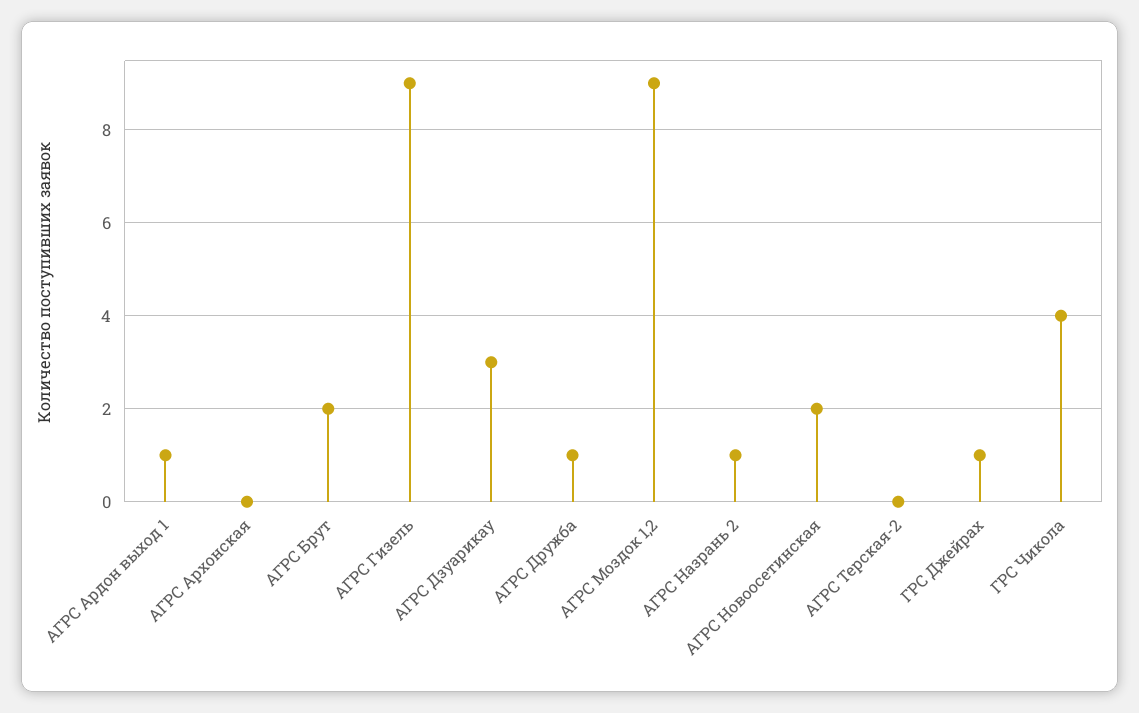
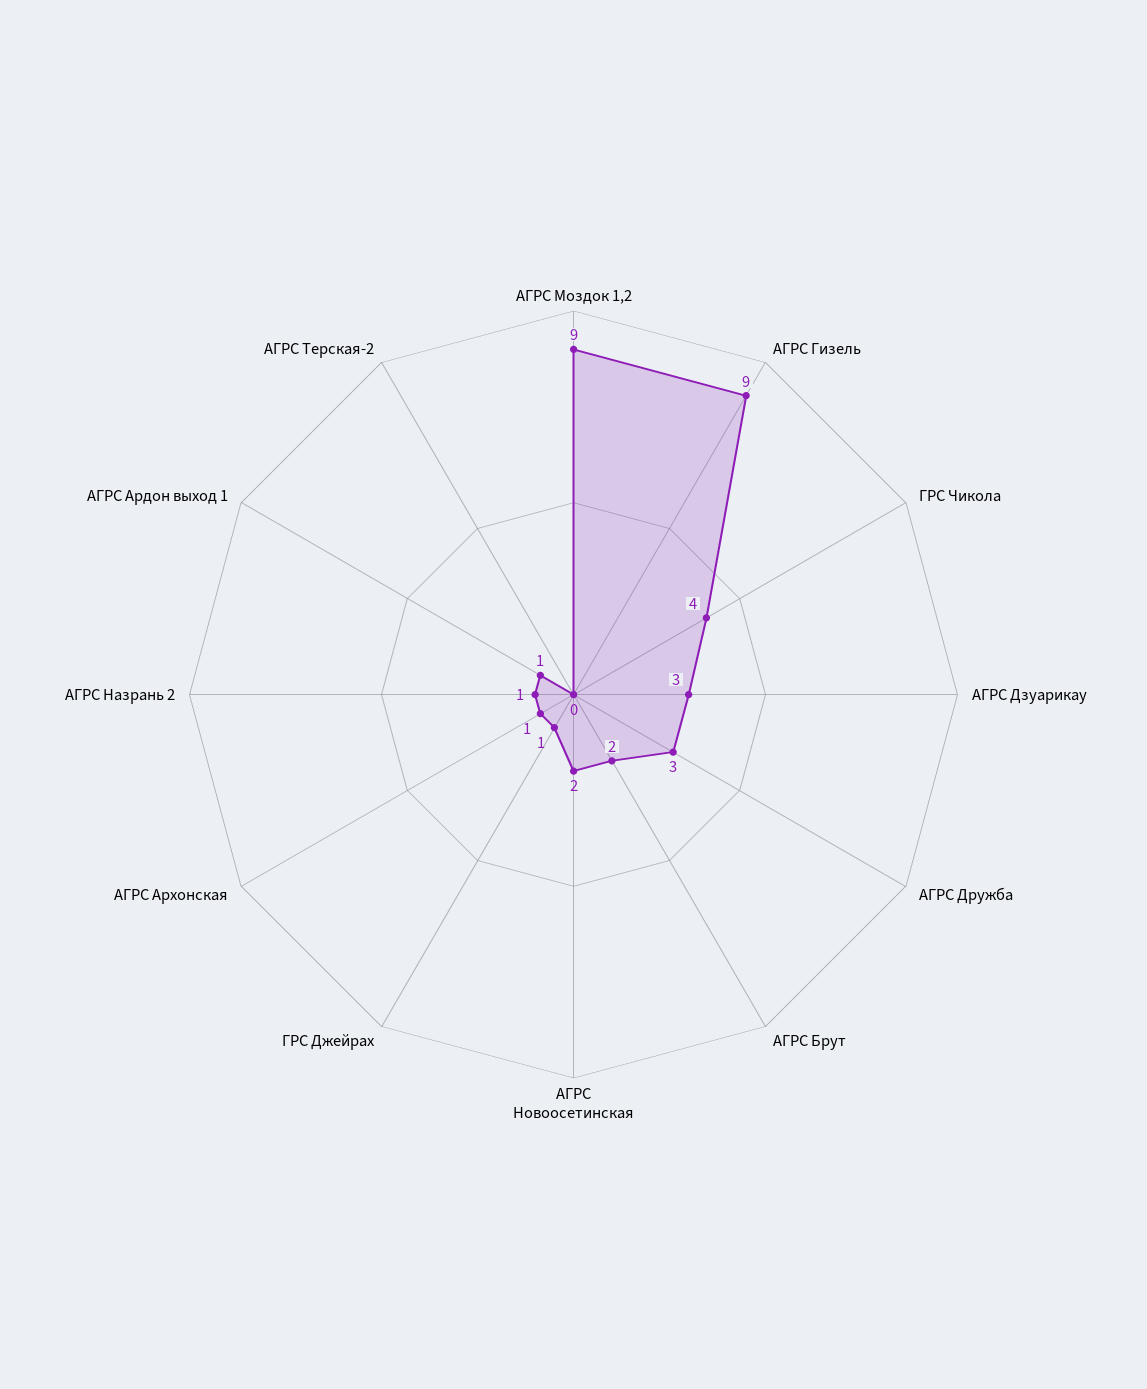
АГРС Архонская: 0 -> 1
АГРС Дружба: 1 -> 3

